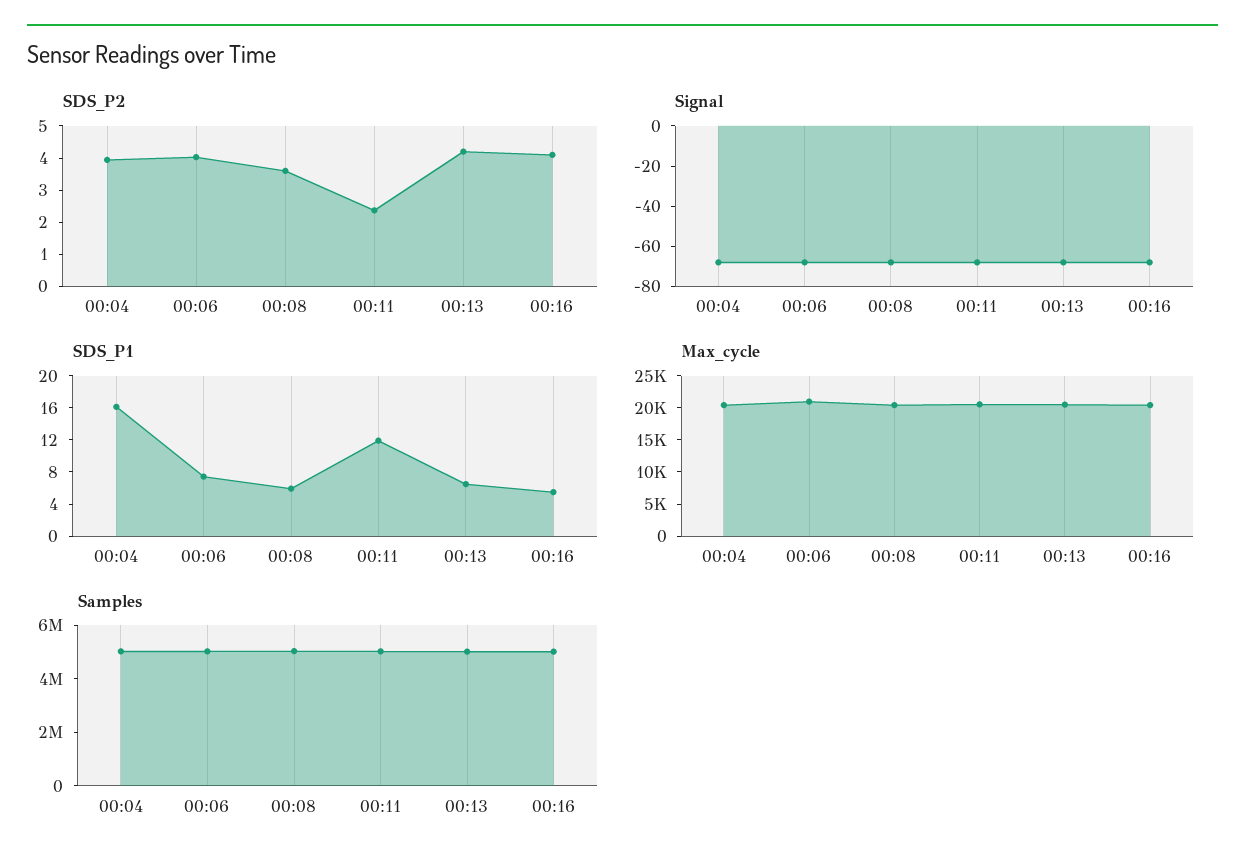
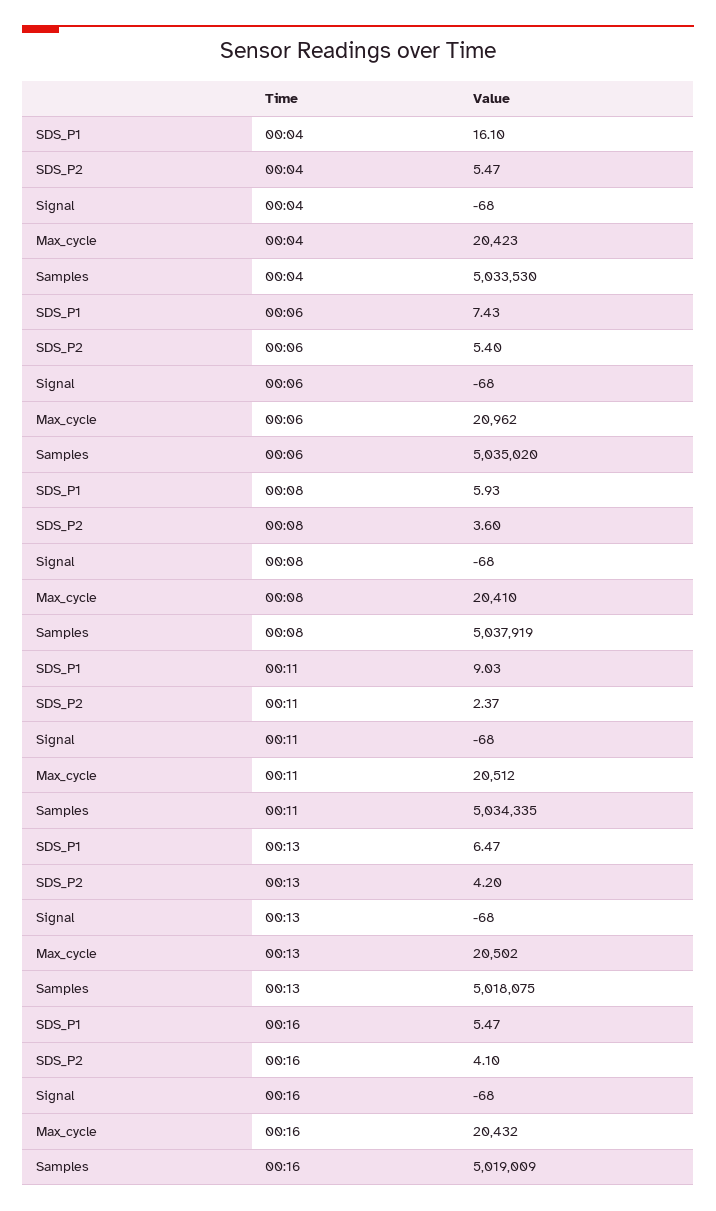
SDS_P2, 00:04: 4 -> 5.47
SDS_P2, 00:06: 4 -> 5.4
SDS_P1, 00:11: 12 -> 9.03

